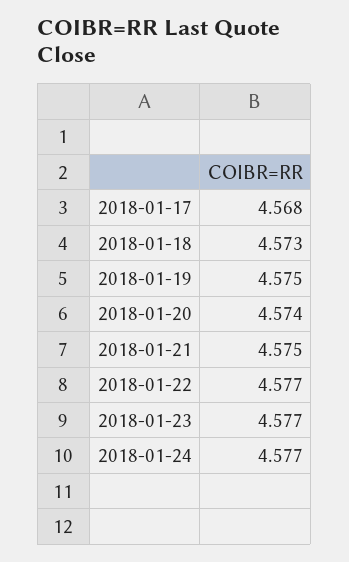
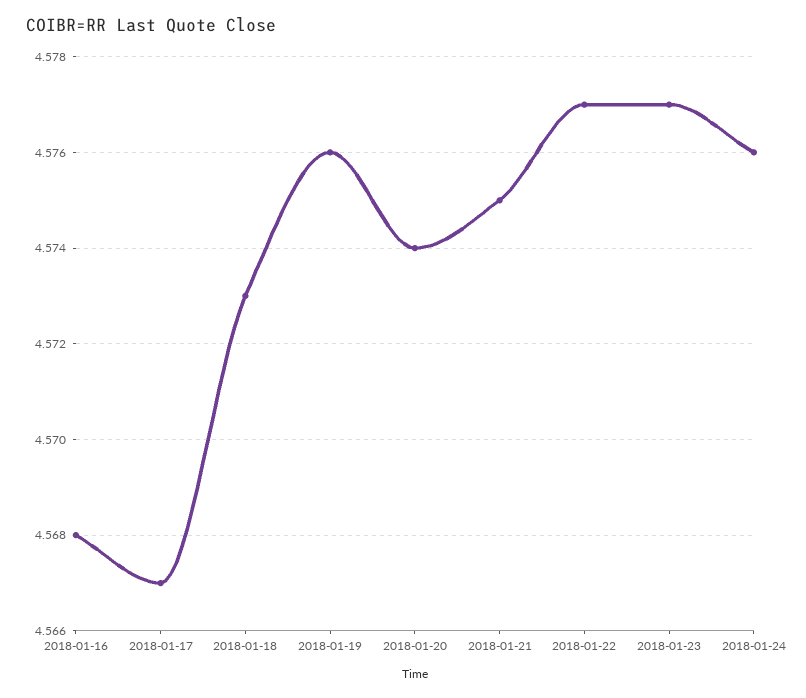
2018-01-17: 4.568 -> 4.567
2018-01-19: 4.575 -> 4.576
2018-01-24: 4.577 -> 4.576
2018-01-16: none -> 4.568

